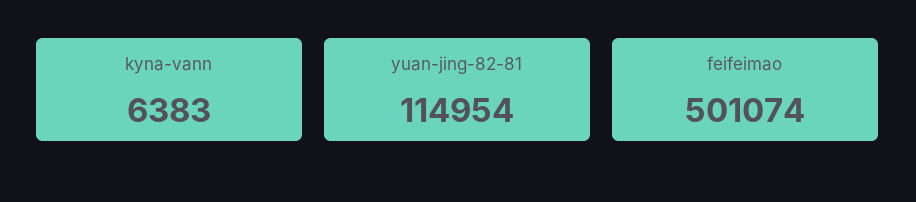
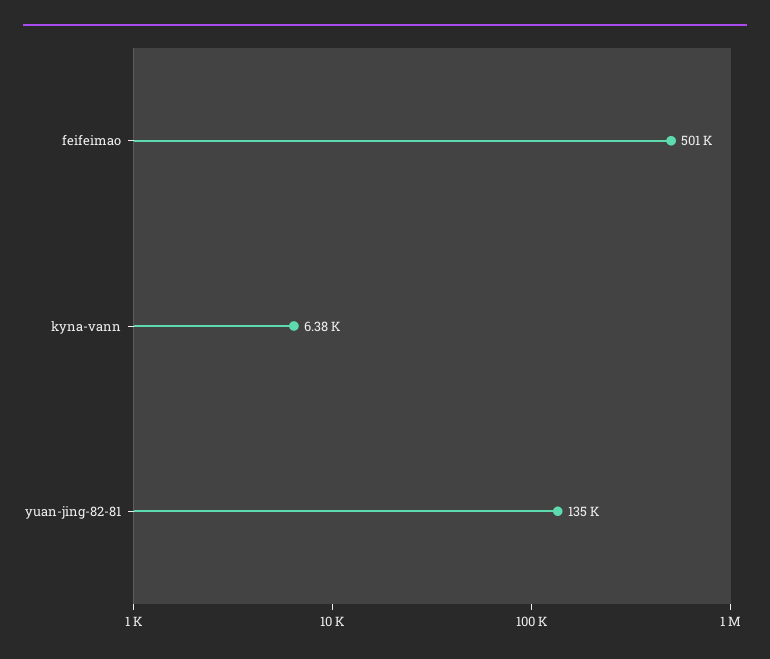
yuan-jing-82-81: 114954 -> 135000

